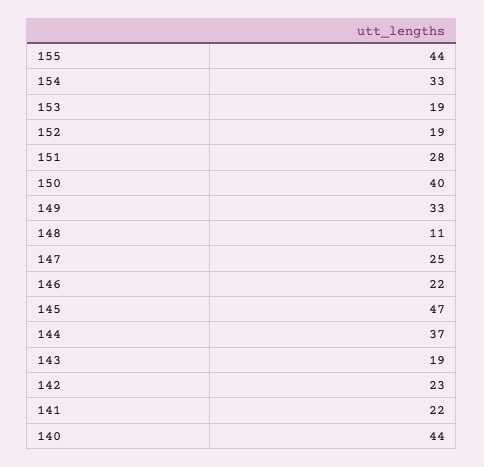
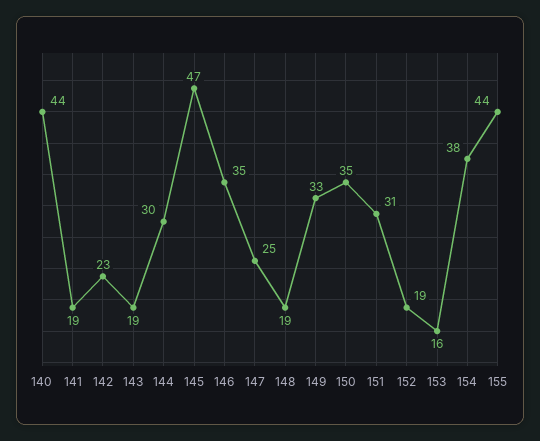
154: 33 -> 38
153: 19 -> 16
151: 28 -> 31
150: 40 -> 35
148: 11 -> 19
146: 22 -> 35
144: 37 -> 30
141: 22 -> 19

